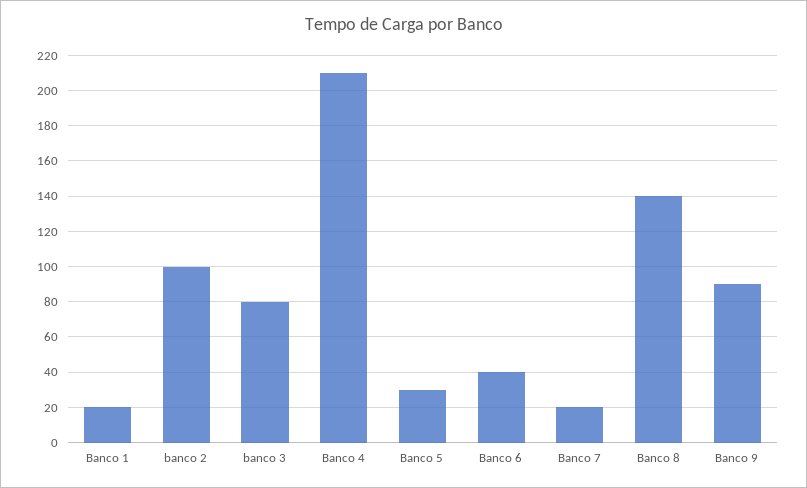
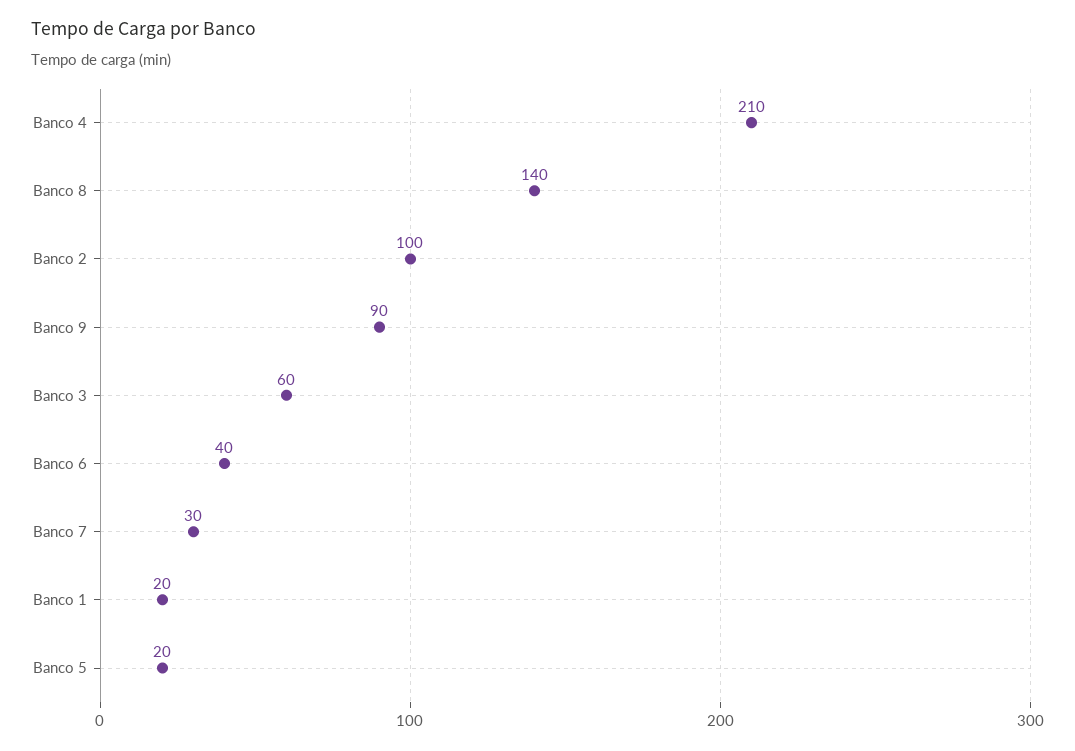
banco 3: 80 -> 60
Banco 5: 30 -> 20
Banco 7: 20 -> 30

